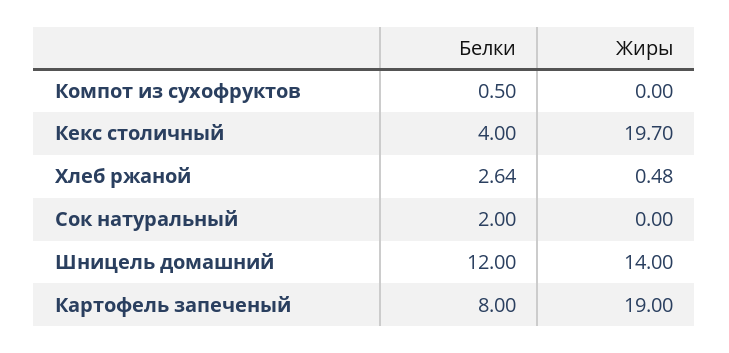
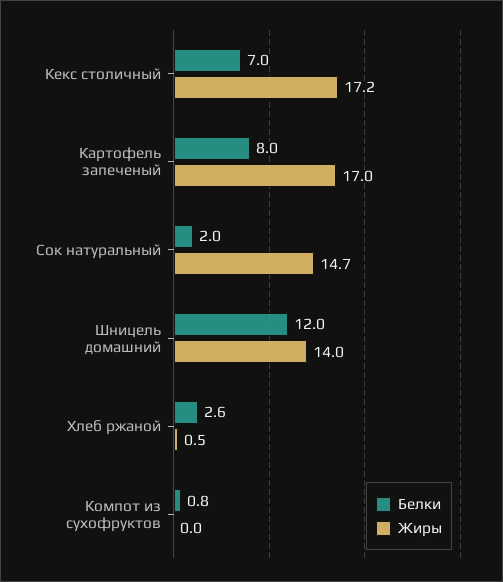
Белки, Компот из сухофруктов: 0.5 -> 0.8
Белки, Кекс столичный: 4 -> 7
Жиры, Кекс столичный: 19.7 -> 17.2
Жиры, Сок натуральный: 0 -> 14.7
Жиры, Картофель запеченый: 19 -> 17

